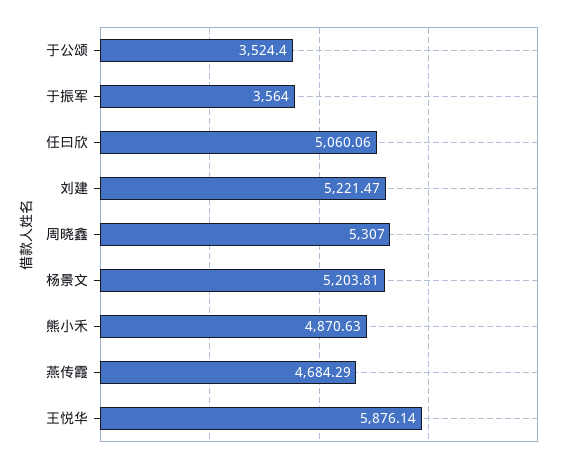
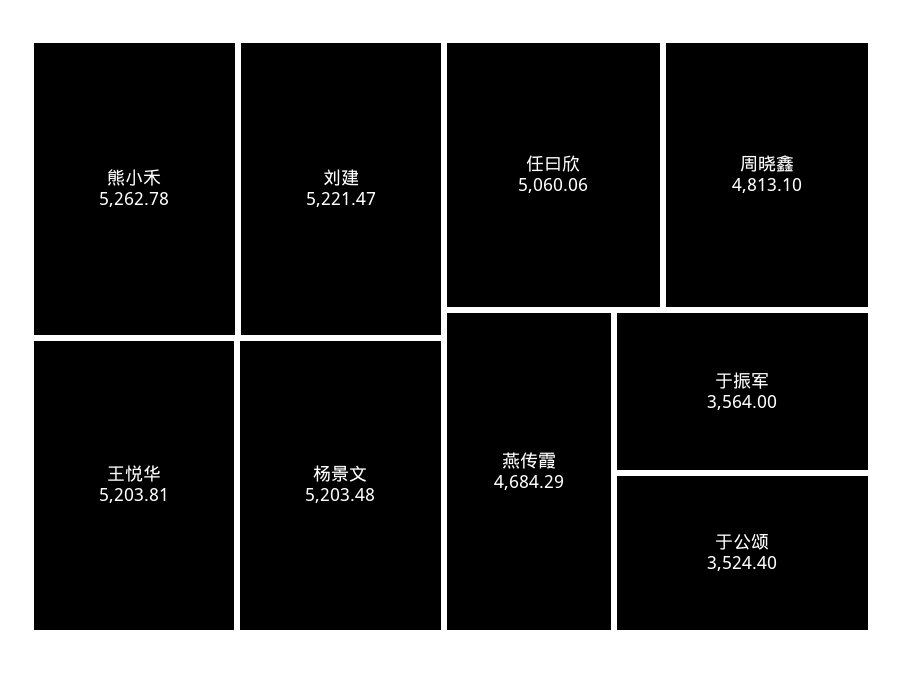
周晓鑫: 5307 -> 4813.1
杨景文: 5203.81 -> 5203.48
熊小禾: 4870.63 -> 5262.78
王悦华: 5876.14 -> 5203.81

